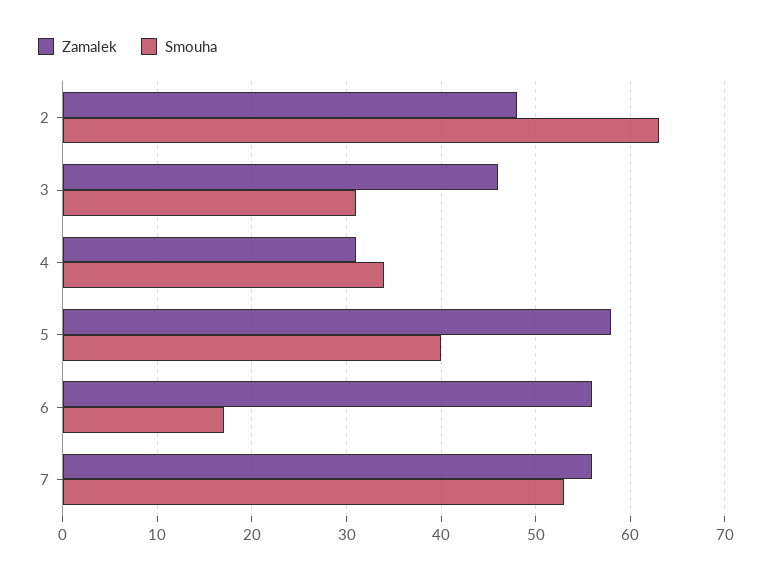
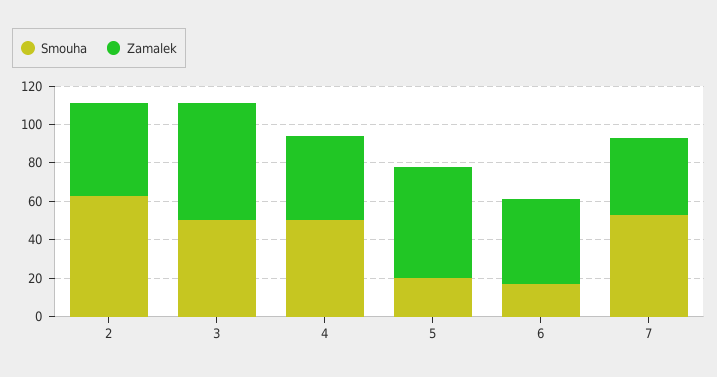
Zamalek, 3: 46 -> 60
Smouha, 3: 31 -> 50
Zamalek, 4: 31 -> 45
Smouha, 4: 34 -> 50
Smouha, 5: 40 -> 20
Zamalek, 6: 56 -> 45
Zamalek, 7: 56 -> 40

